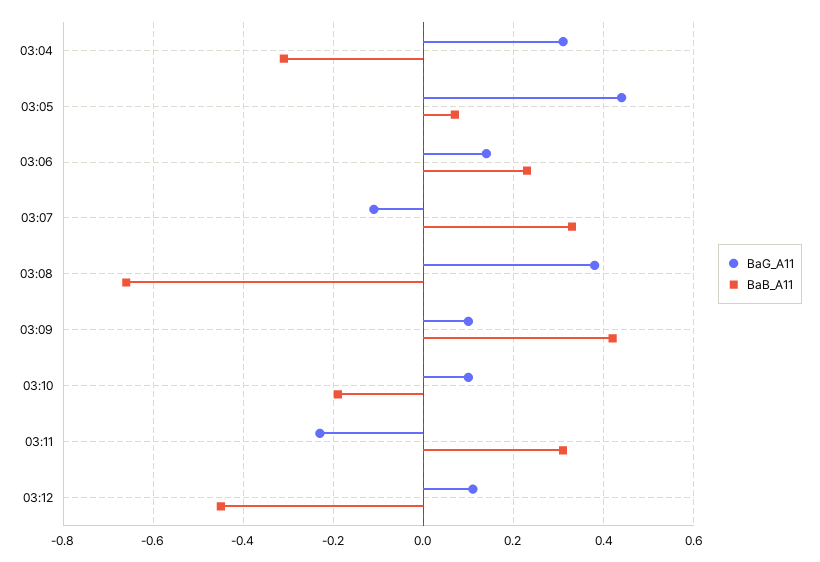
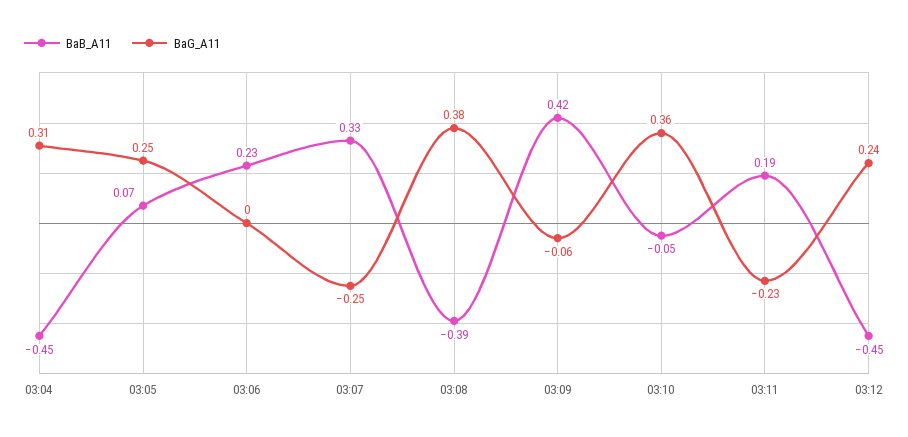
BaB_A11, 03:04: -0.3 -> -0.45
BaG_A11, 03:05: 0.45 -> 0.25
BaG_A11, 03:06: 0.15 -> 0
BaG_A11, 03:07: -0.1 -> -0.25
BaB_A11, 03:08: -0.65 -> -0.39
BaG_A11, 03:09: 0.1 -> -0.06
BaG_A11, 03:10: 0.1 -> 0.36
BaB_A11, 03:10: -0.2 -> -0.05
BaB_A11, 03:11: 0.3 -> 0.19
BaG_A11, 03:12: 0.1 -> 0.24

